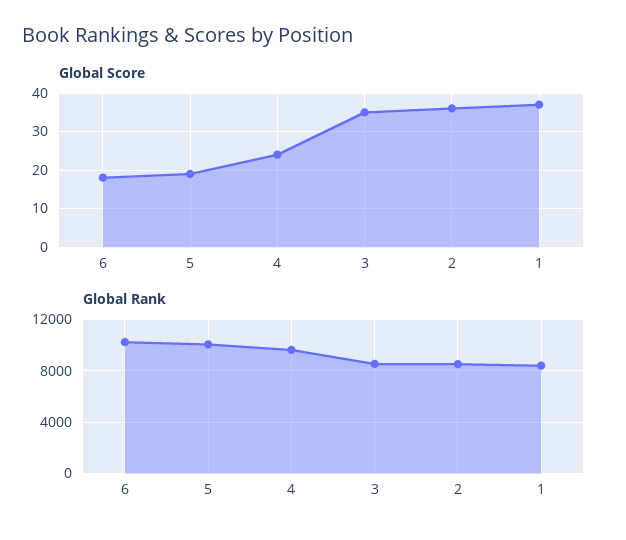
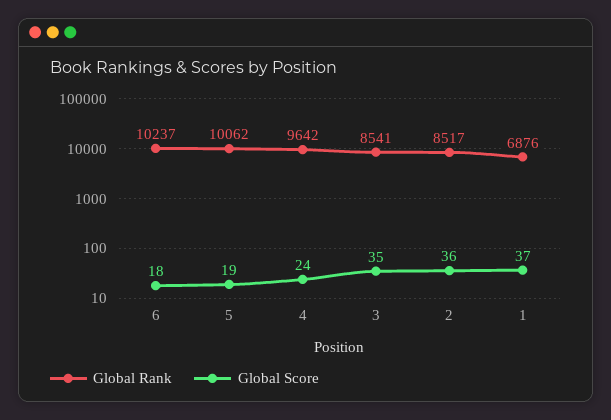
Global Rank, 1: 8500 -> 6876

